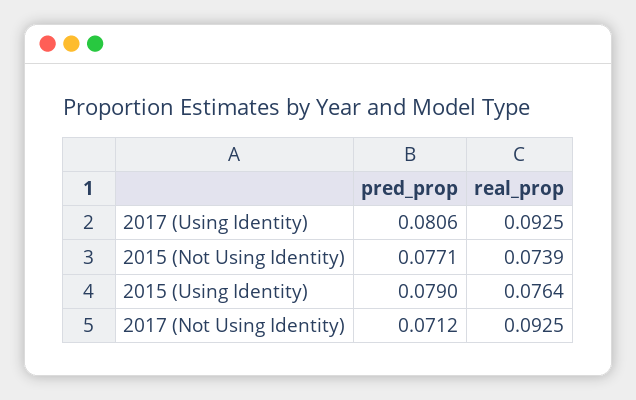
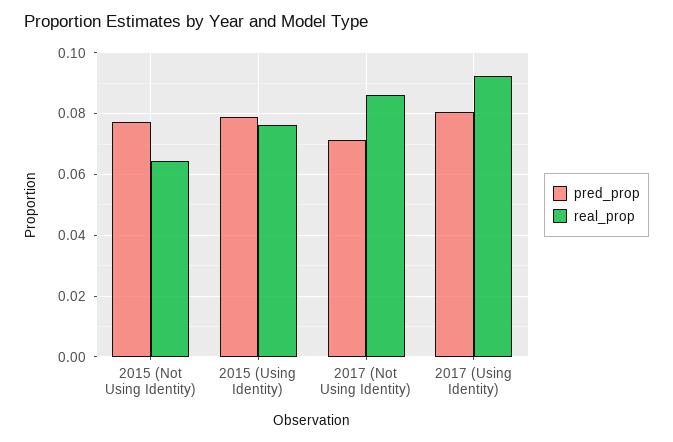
real_prop, 2015 (Not Using Identity): 0.0739 -> 0.064
real_prop, 2017 (Not Using Identity): 0.0925 -> 0.086

